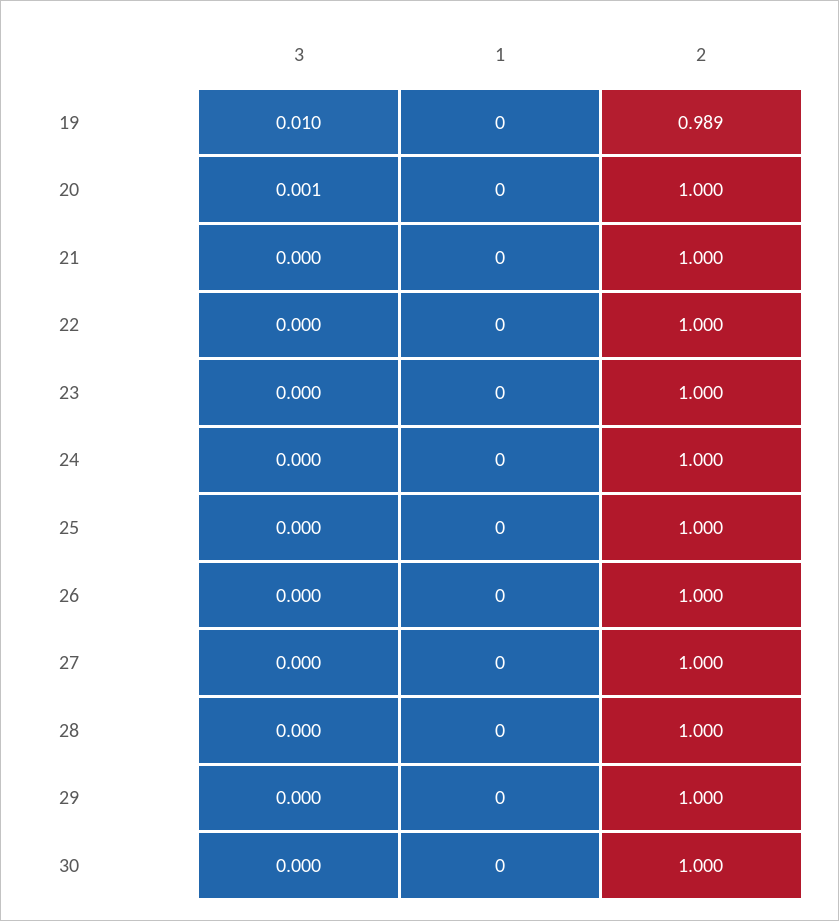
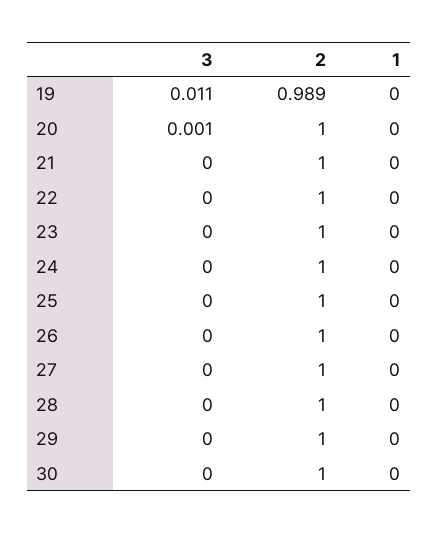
3, 19: 0.01 -> 0.011

